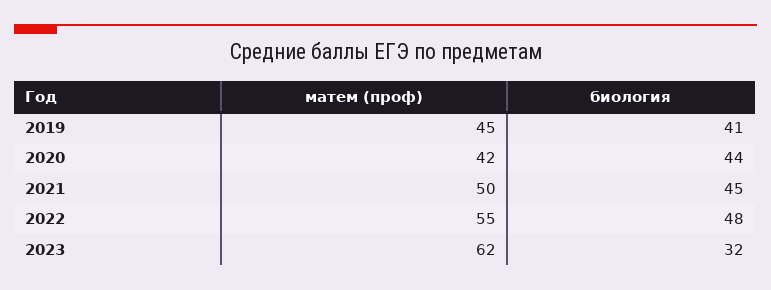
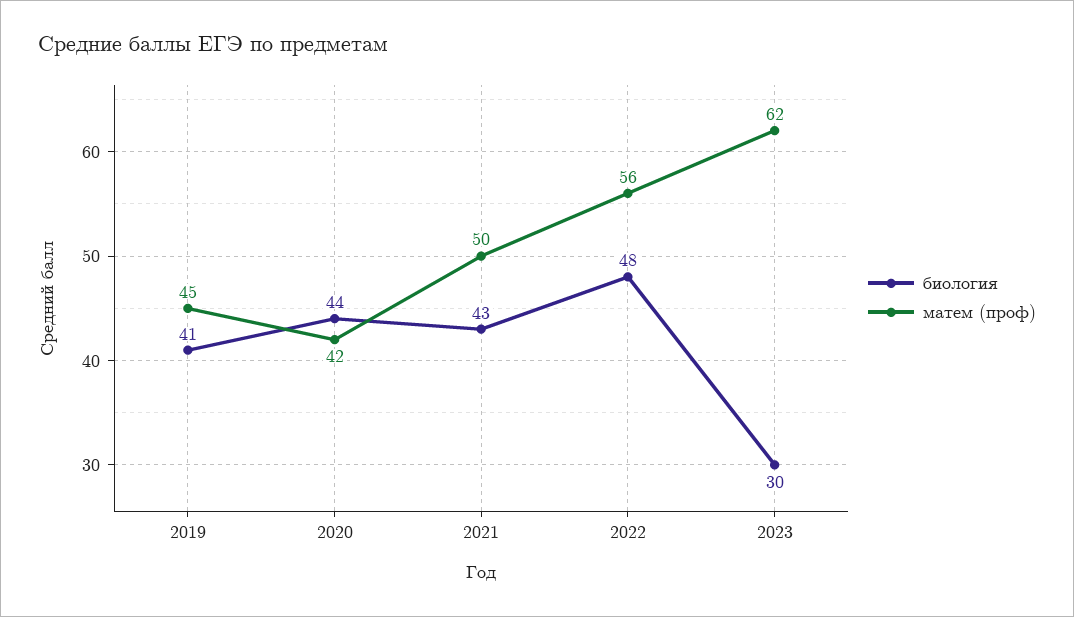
биология, 2021: 45 -> 43
матем (проф), 2022: 55 -> 56
биология, 2023: 32 -> 30

